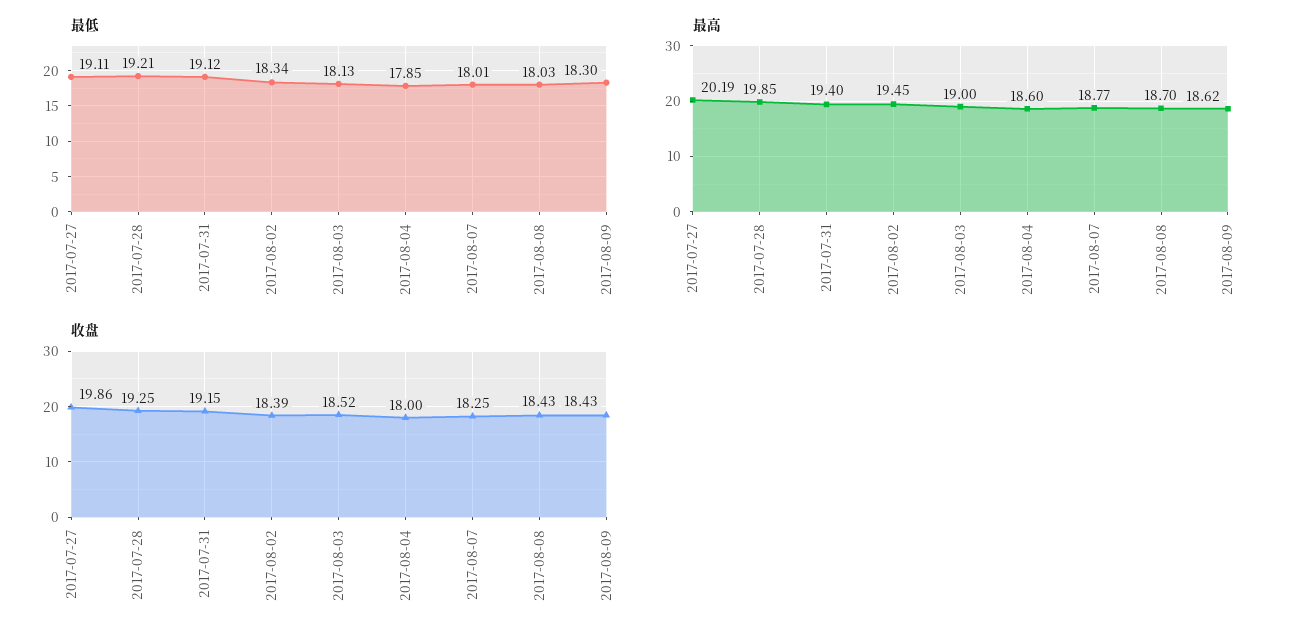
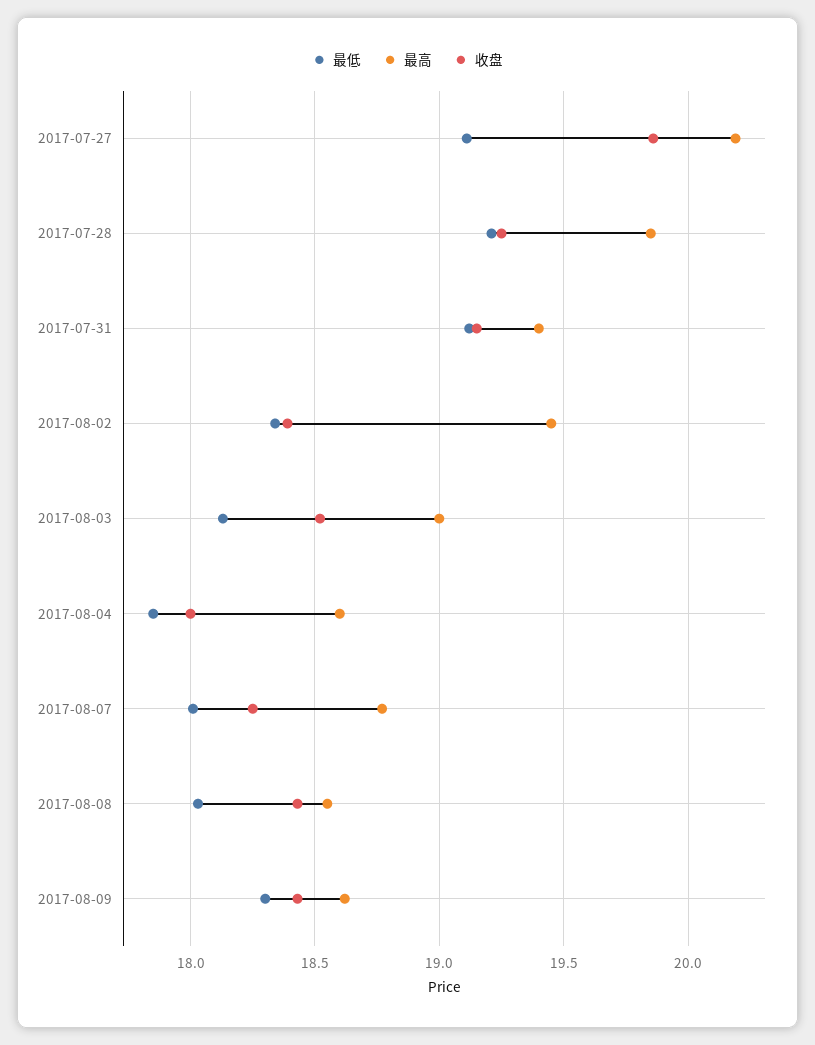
最高, 2017-08-08: 18.7 -> 18.55

